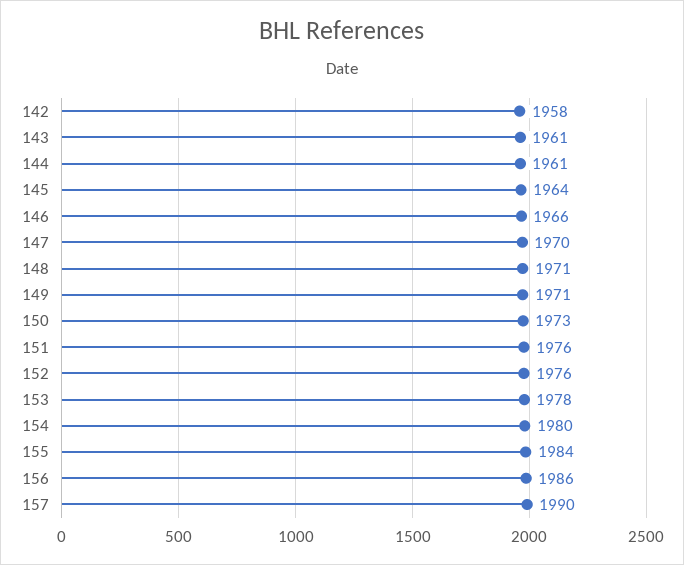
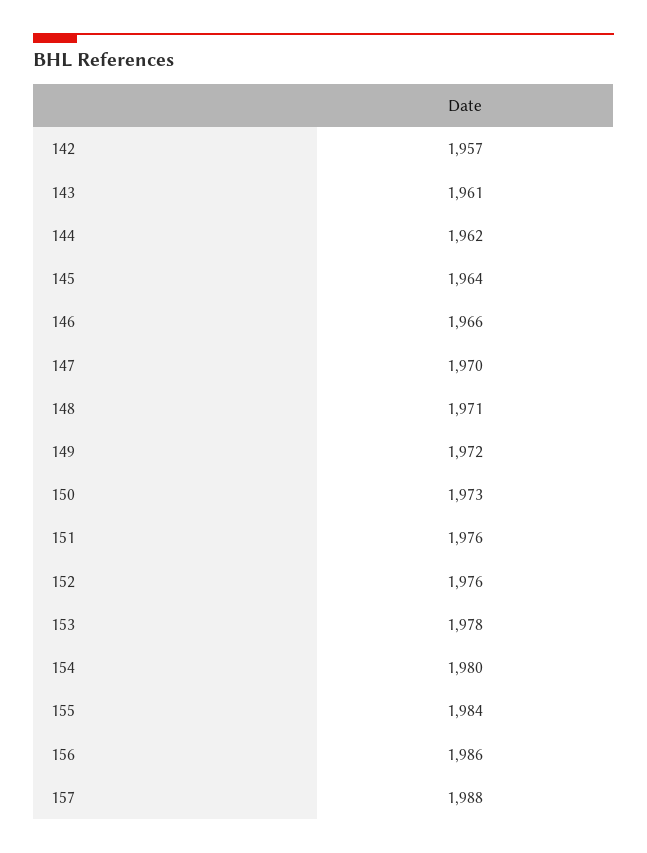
142: 1958 -> 1957
144: 1961 -> 1962
149: 1971 -> 1972
157: 1990 -> 1988

